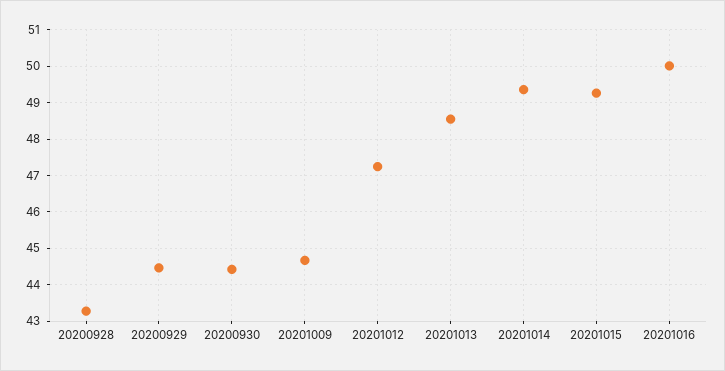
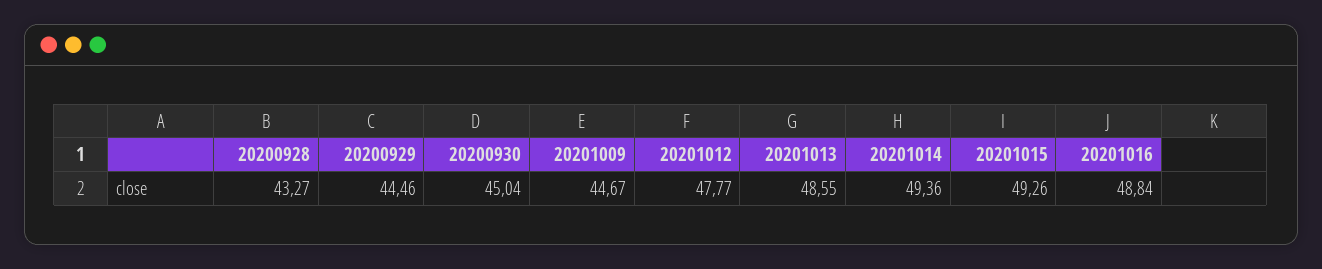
20200930: 44.4 -> 45.04
20201012: 47.2 -> 47.77
20201016: 50 -> 48.84

